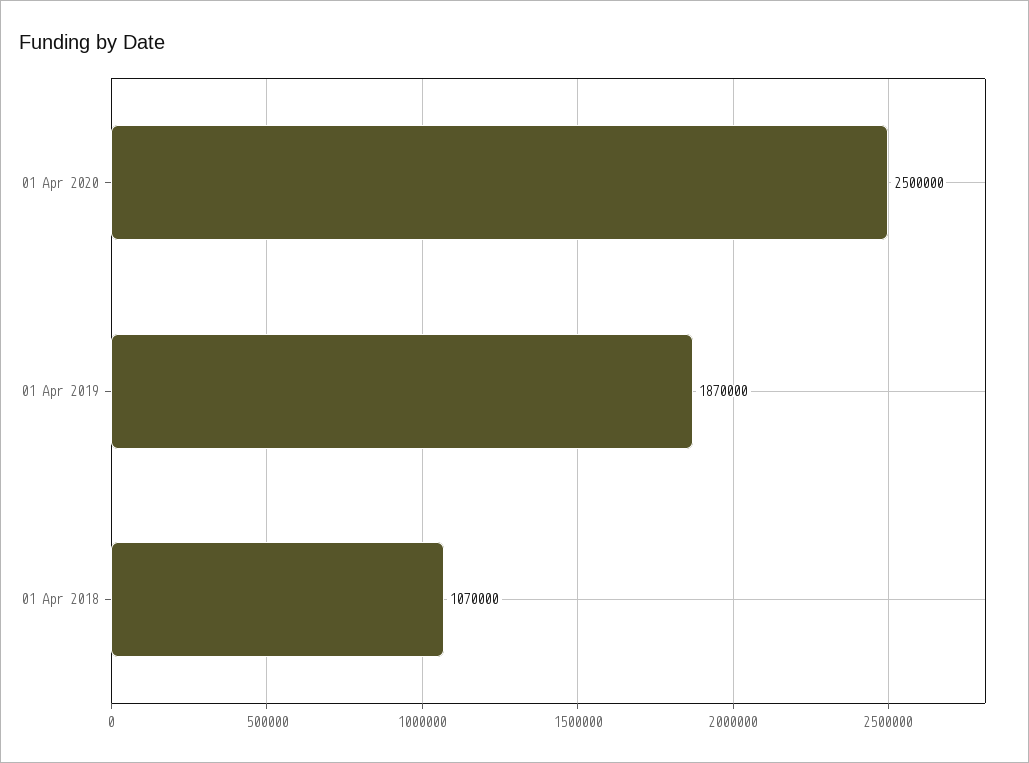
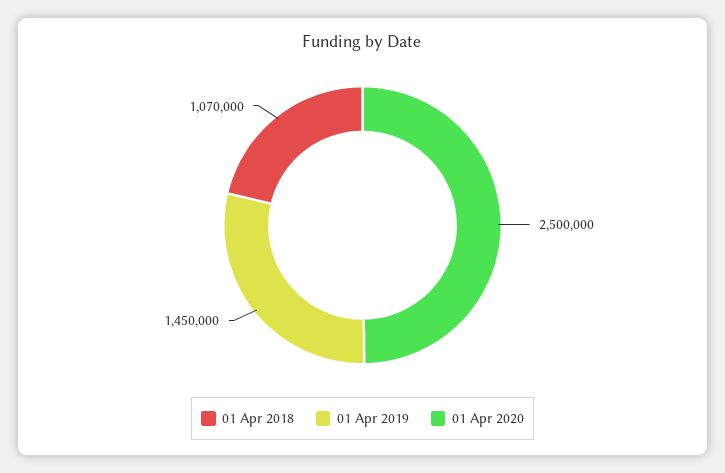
01 Apr 2019: 1870000 -> 1450000

